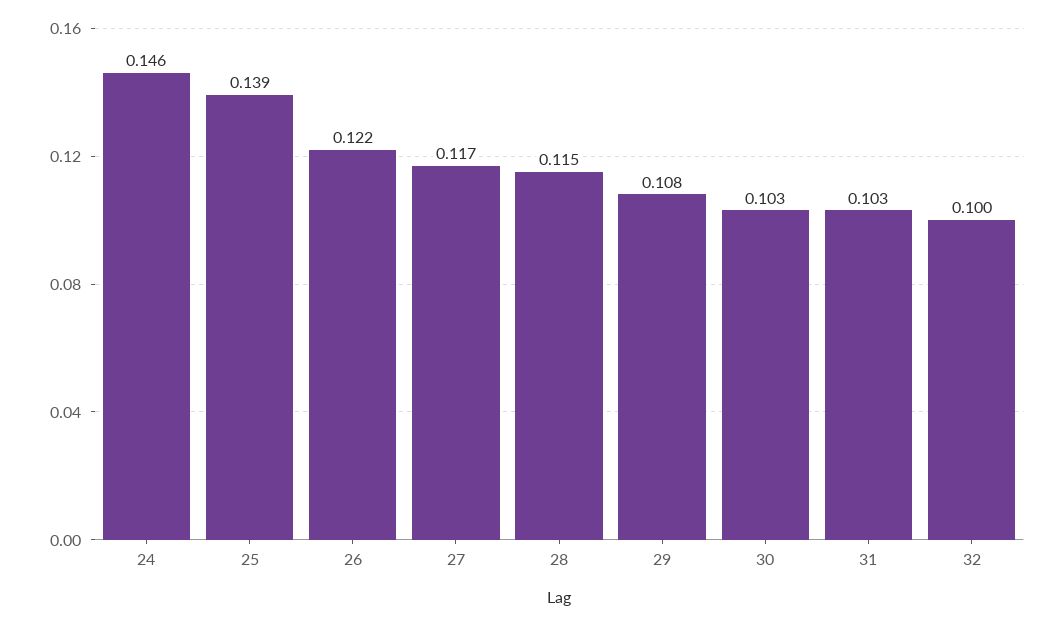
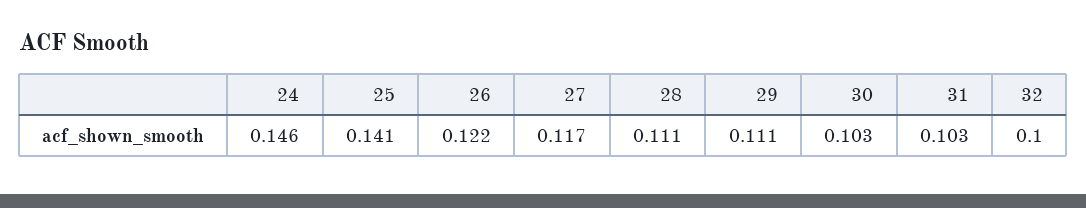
25: 0.139 -> 0.141
28: 0.115 -> 0.111
29: 0.108 -> 0.111

